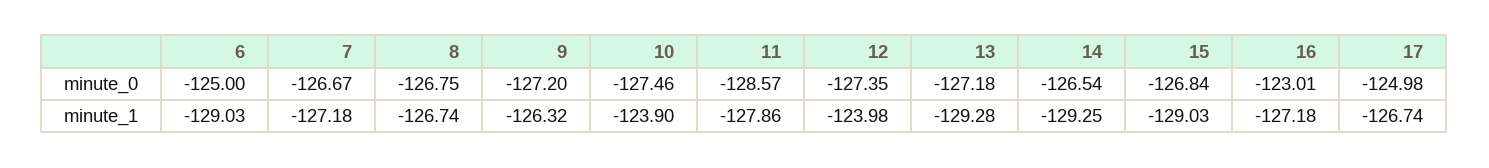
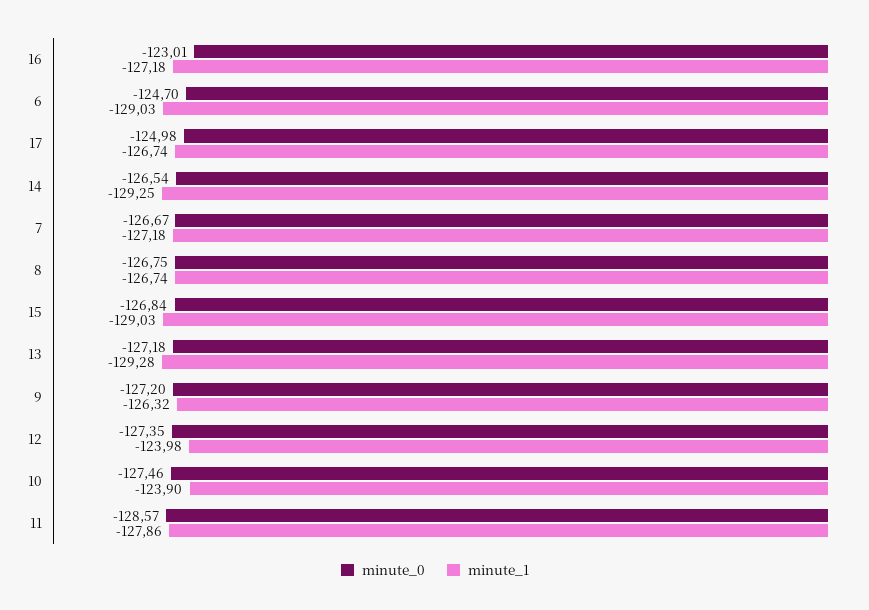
minute_0, 6: -125 -> -124.7

